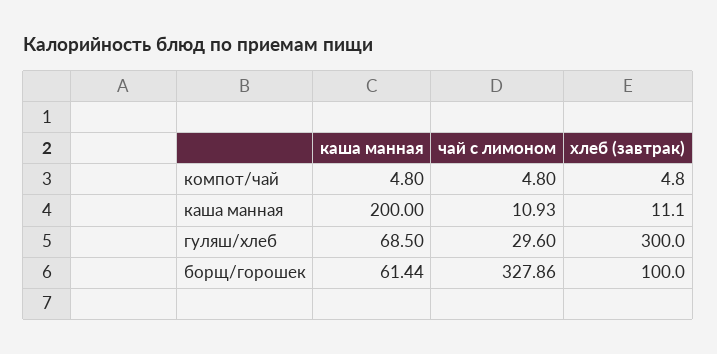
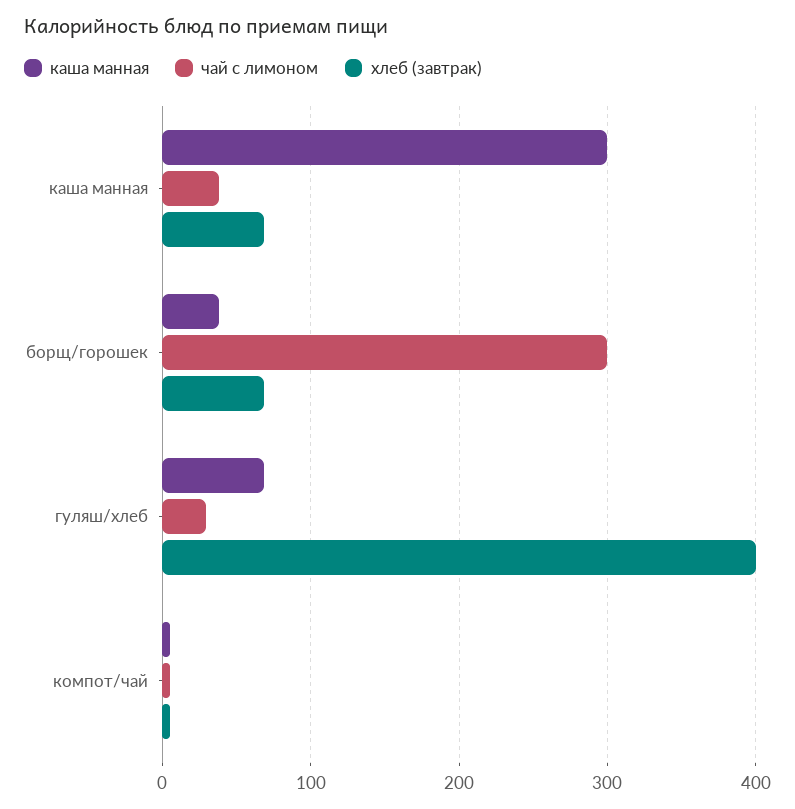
каша манная, каша манная: 200 -> 300
чай с лимоном, каша манная: 10.93 -> 40
хлеб (завтрак), каша манная: 11.1 -> 70
хлеб (завтрак), гуляш/хлеб: 300 -> 400
каша манная, борщ/горошек: 61.44 -> 40
чай с лимоном, борщ/горошек: 327.86 -> 300
хлеб (завтрак), борщ/горошек: 100 -> 70

